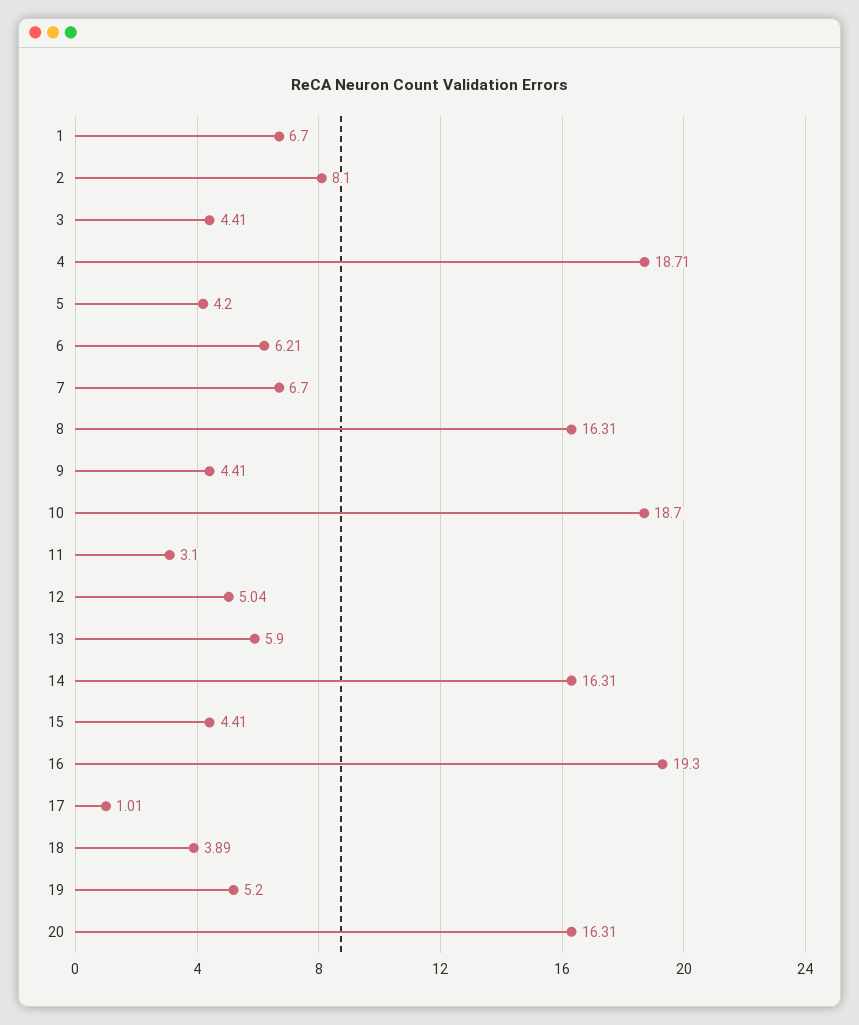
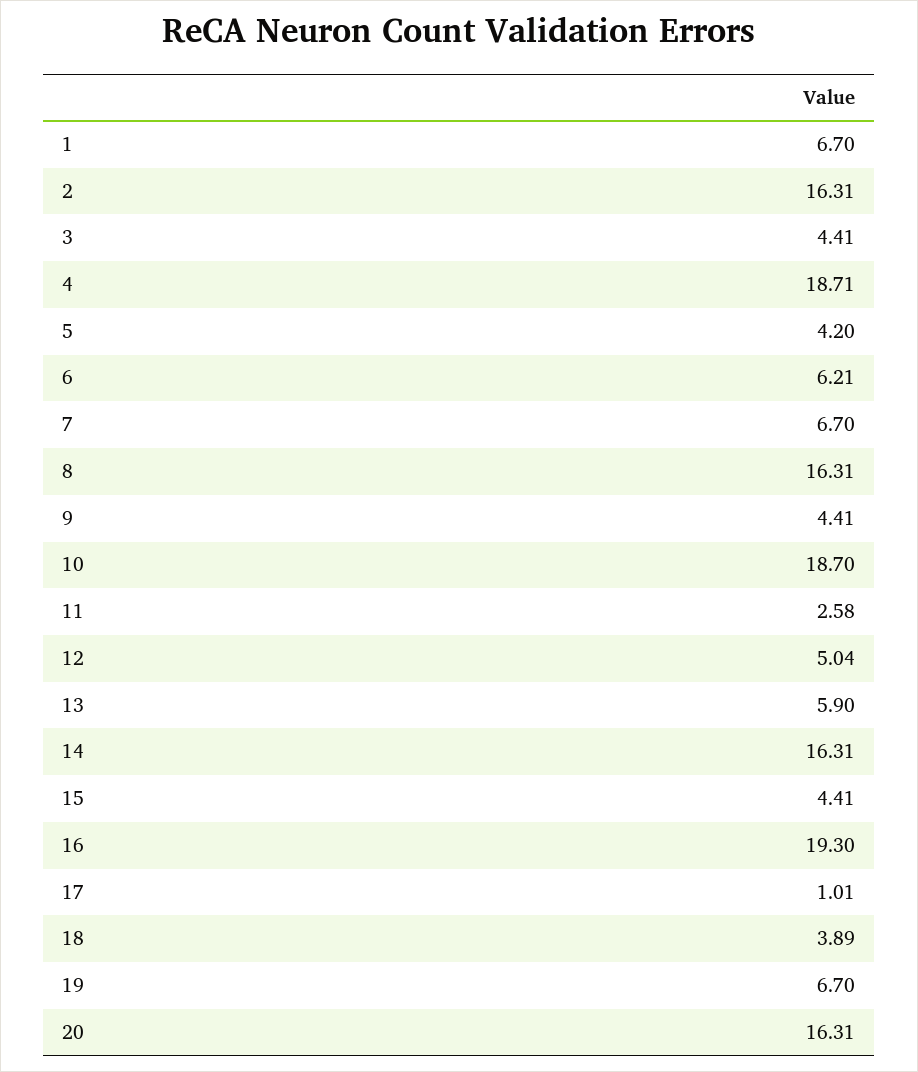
2: 8.1 -> 16.31
11: 3.1 -> 2.58
19: 5.2 -> 6.7

